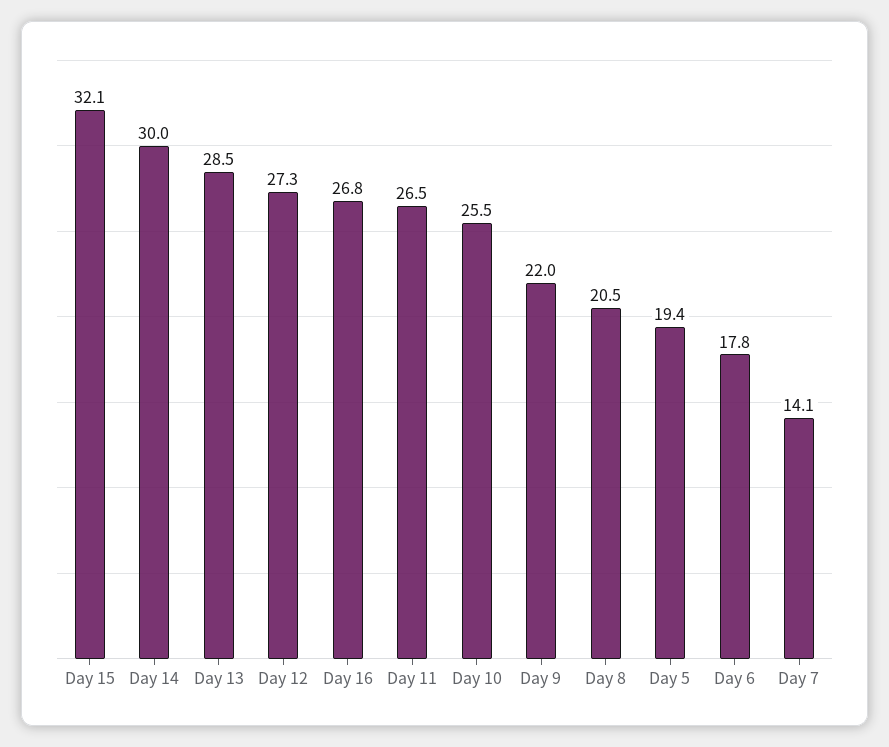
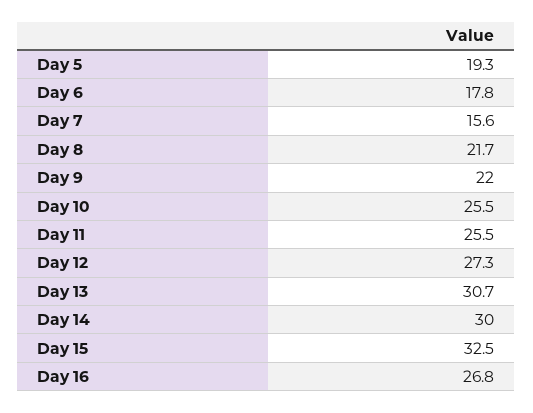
Day 15: 32.1 -> 32.5
Day 13: 28.5 -> 30.7
Day 11: 26.5 -> 25.5
Day 8: 20.5 -> 21.7
Day 5: 19.4 -> 19.3
Day 7: 14.1 -> 15.6

